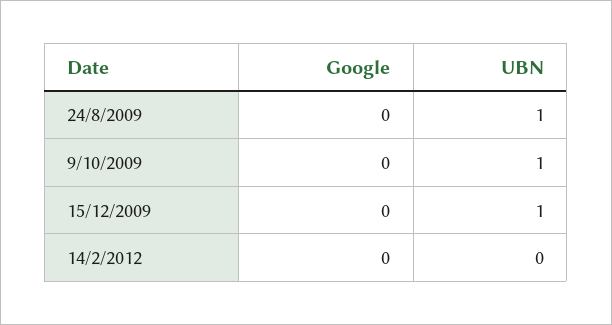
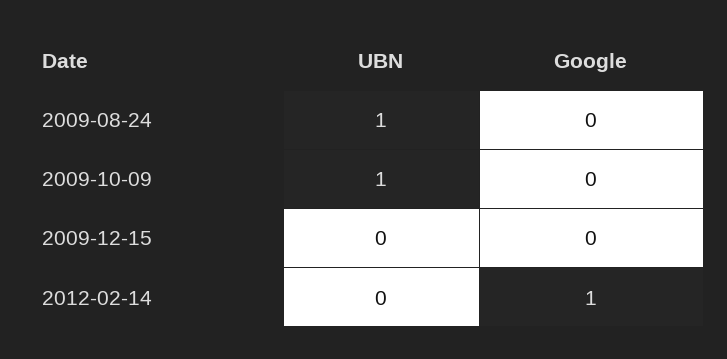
UBN, 15/12/2009: 1 -> 0
Google, 14/2/2012: 0 -> 1

